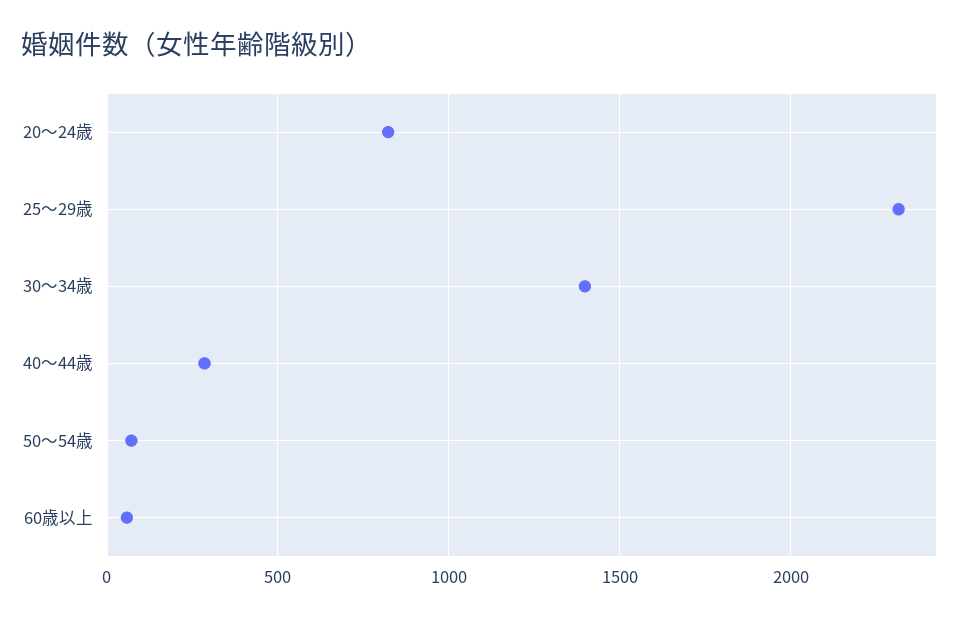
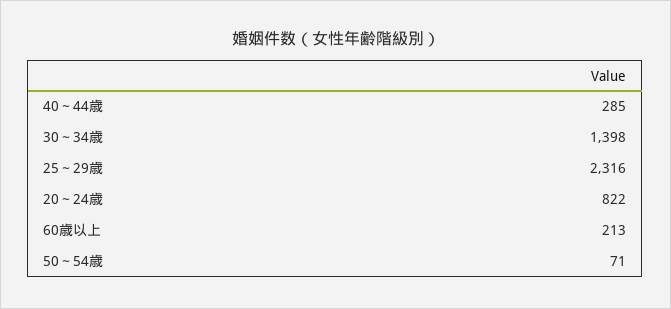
60歳以上: 50 -> 213

